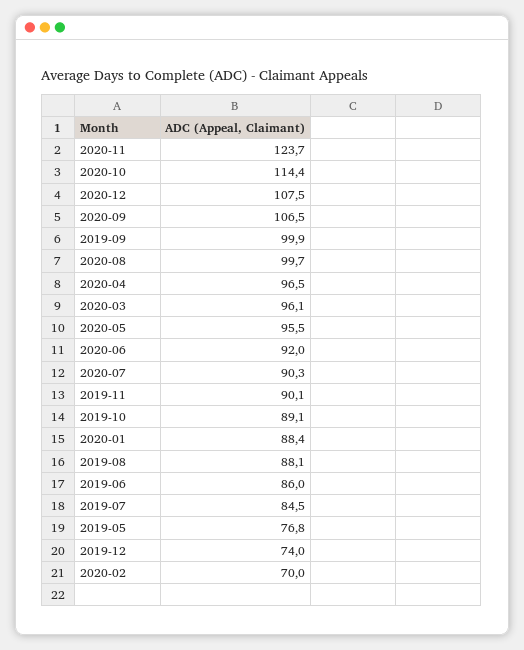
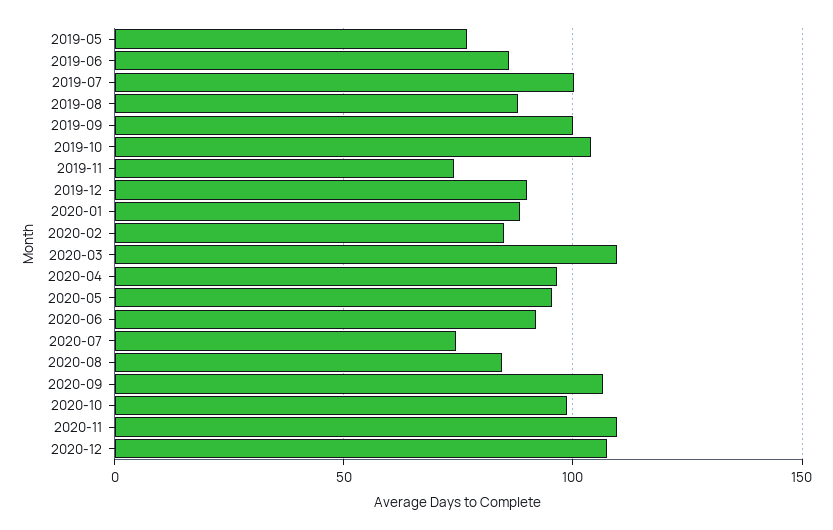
2020-11: 123.7 -> 110
2020-10: 114.4 -> 100
2020-08: 99.7 -> 85
2020-03: 96.1 -> 110
2020-07: 90.3 -> 75
2019-11: 90.1 -> 75
2019-10: 89.1 -> 105
2019-07: 84.5 -> 100
2019-12: 74 -> 90
2020-02: 70 -> 85

